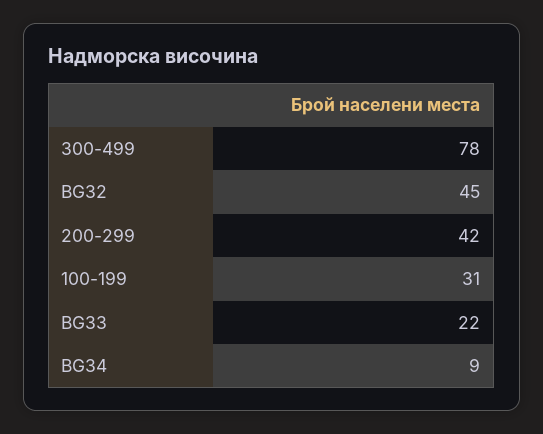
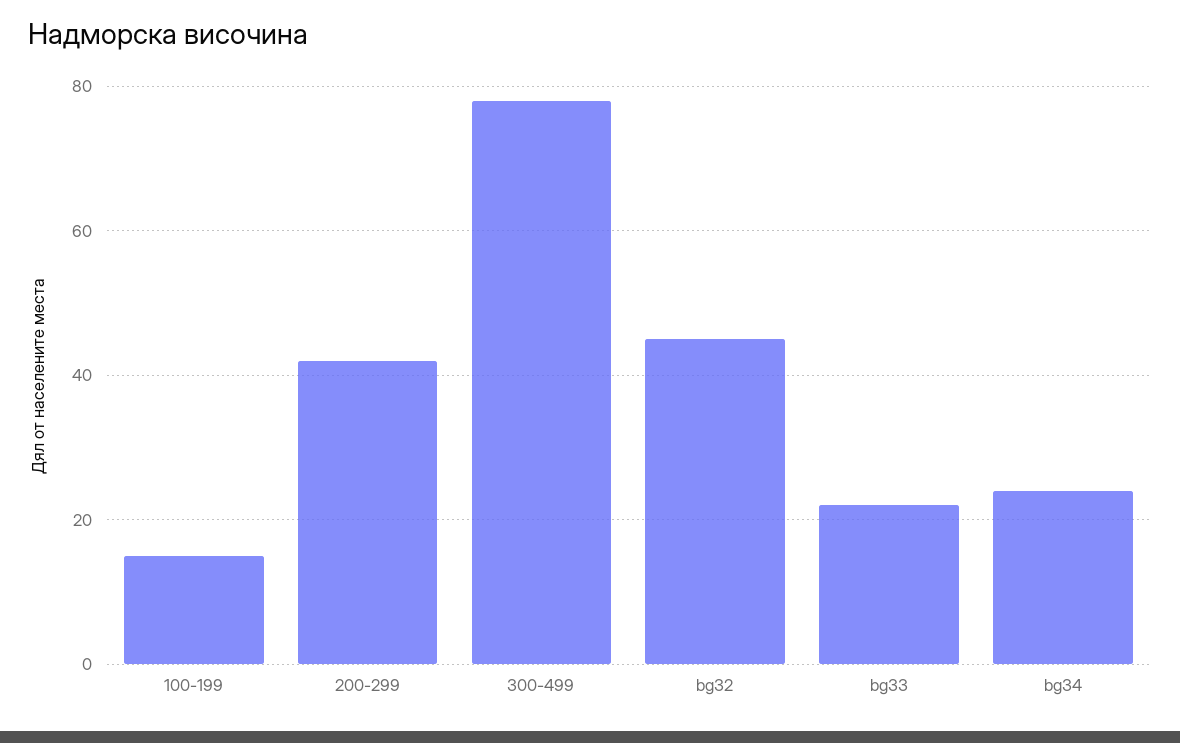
100-199: 31 -> 15
BG34: 9 -> 25

